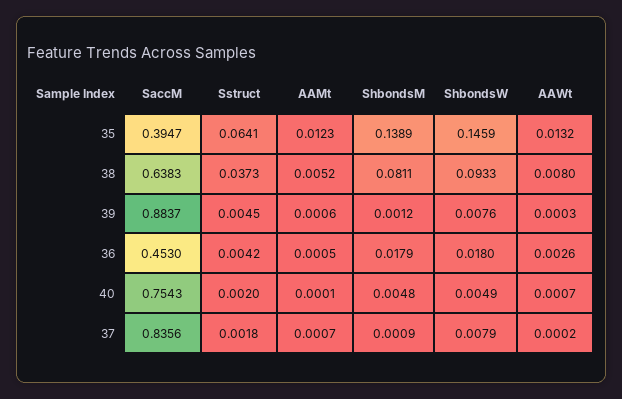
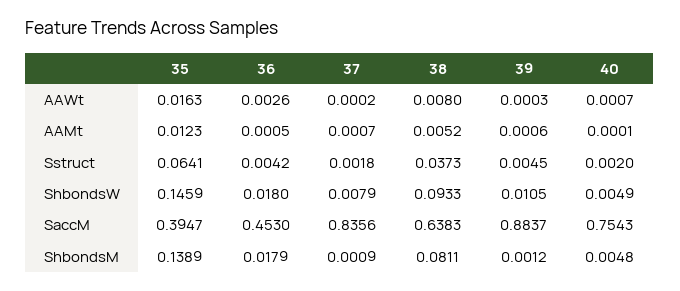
AAWt, 35: 0.0132 -> 0.0163
ShbondsW, 39: 0.0076 -> 0.0105

